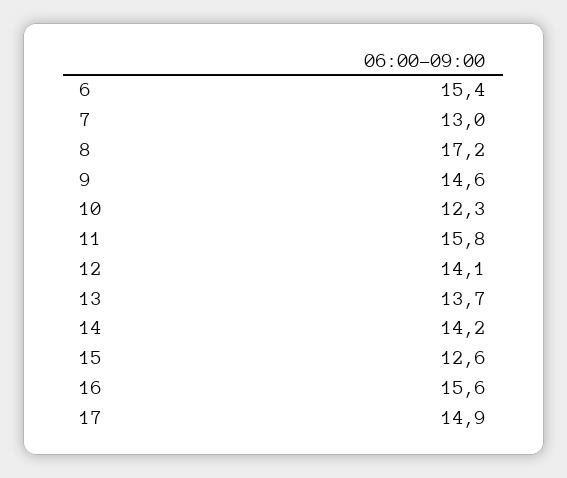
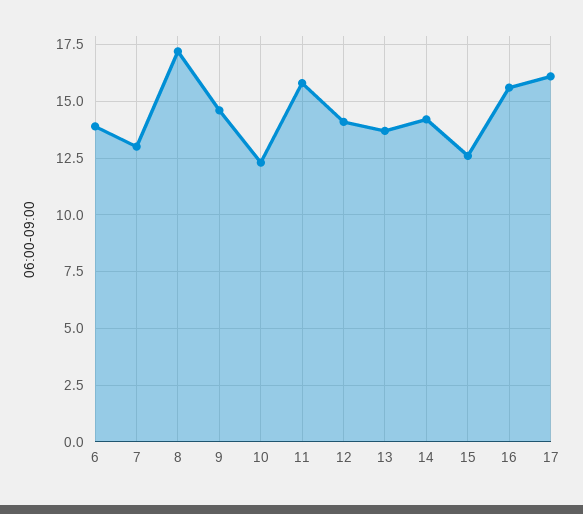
6: 15.4 -> 14
17: 14.9 -> 16

